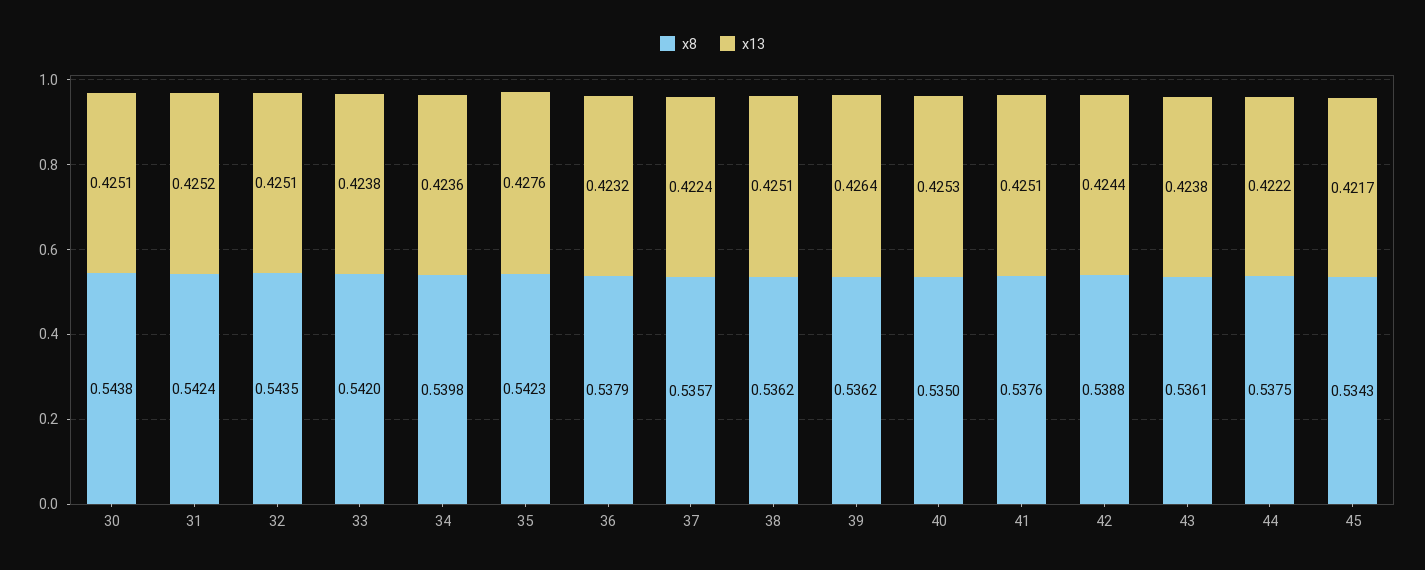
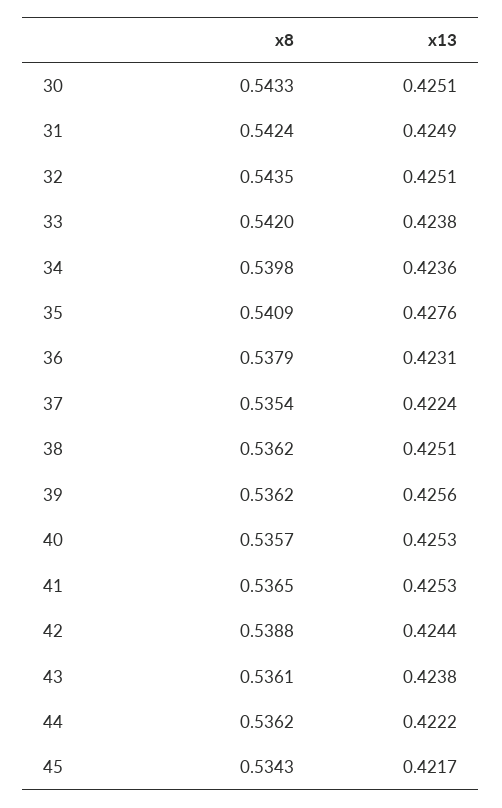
x8, 30: 0.5438 -> 0.5433
x13, 31: 0.4252 -> 0.4249
x8, 35: 0.5423 -> 0.5409
x13, 36: 0.4232 -> 0.4231
x8, 37: 0.5357 -> 0.5354
x13, 39: 0.4264 -> 0.4256
x8, 40: 0.535 -> 0.5357
x8, 41: 0.5376 -> 0.5365
x13, 41: 0.4251 -> 0.4253
x8, 44: 0.5375 -> 0.5362

